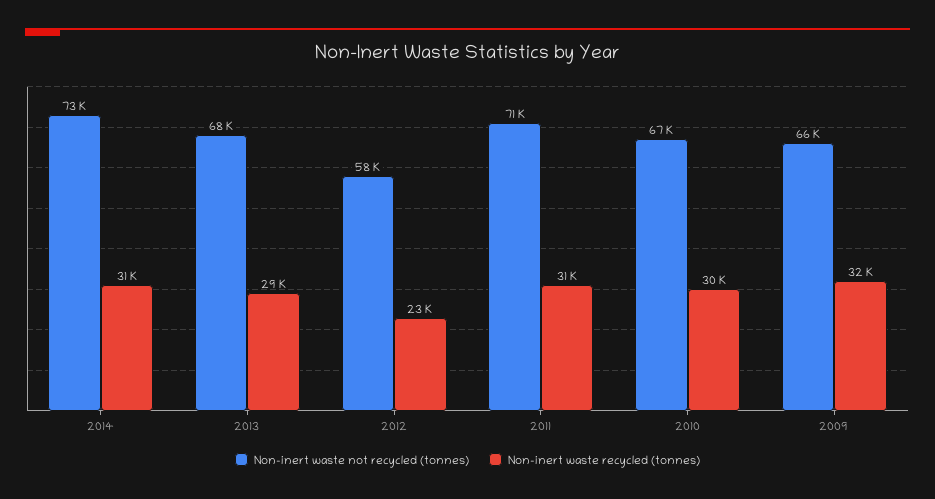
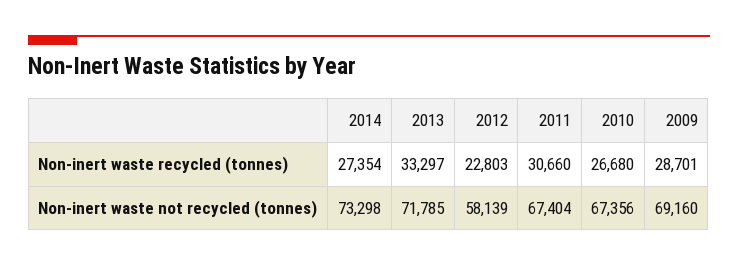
Non-inert waste recycled (tonnes), 2014: 31000 -> 27354
Non-inert waste not recycled (tonnes), 2013: 68000 -> 71785
Non-inert waste recycled (tonnes), 2013: 29000 -> 33297
Non-inert waste not recycled (tonnes), 2011: 71000 -> 67404
Non-inert waste recycled (tonnes), 2010: 30000 -> 26680
Non-inert waste not recycled (tonnes), 2009: 66000 -> 69160
Non-inert waste recycled (tonnes), 2009: 32000 -> 28701

